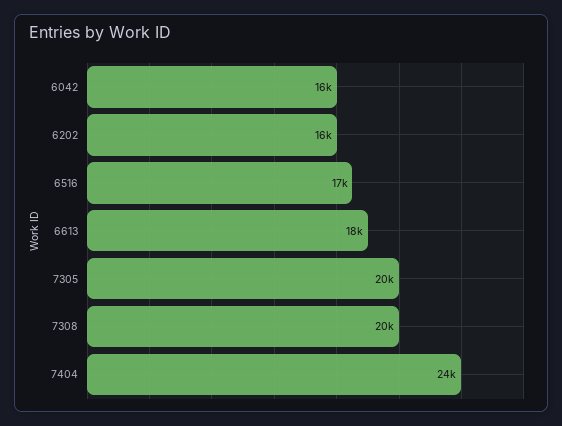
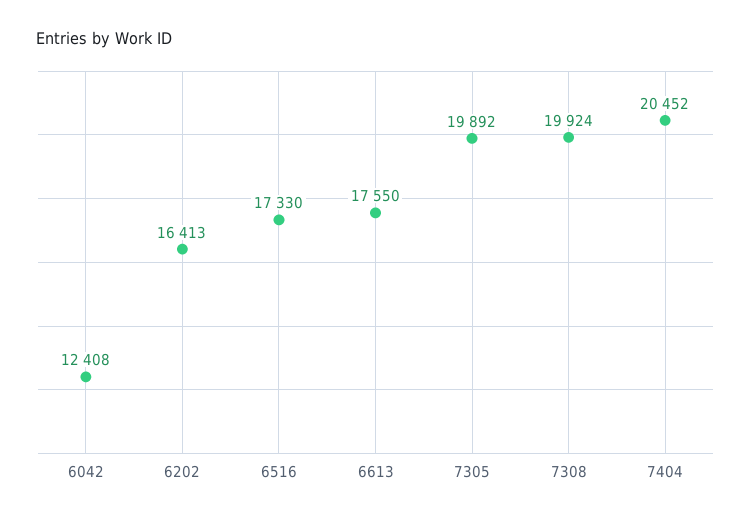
6042: 16000 -> 12408
7404: 24000 -> 20452

